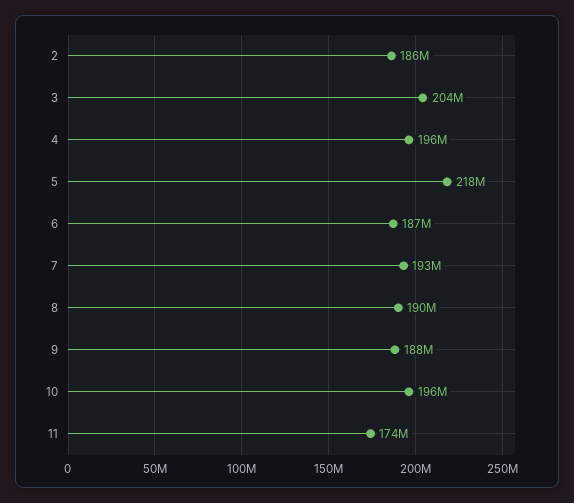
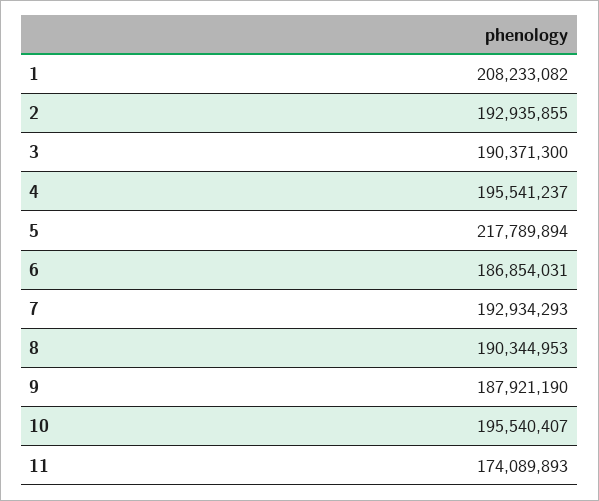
2: 186000000 -> 192935855
3: 204000000 -> 190371300
1: none -> 208233082

